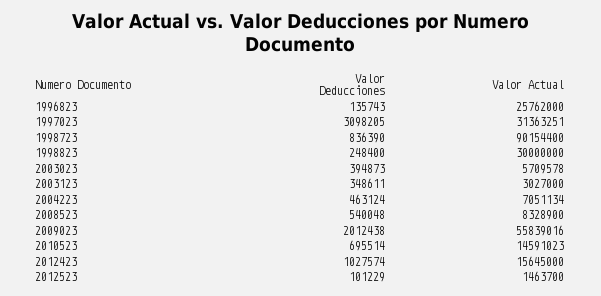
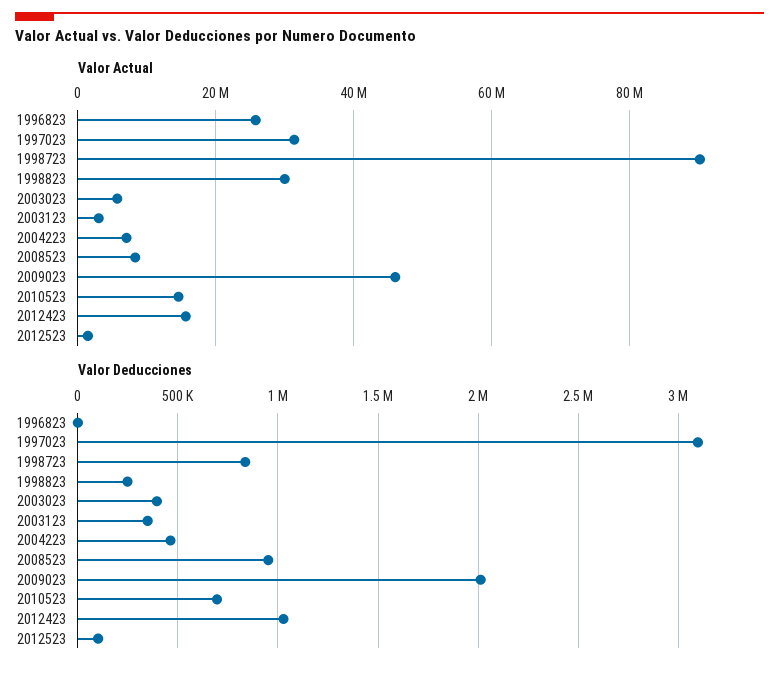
Valor Deducciones, 1996823: 135743 -> 0
Valor Deducciones, 2008523: 540048 -> 950000
Valor Actual, 2009023: 55839016 -> 46000000

